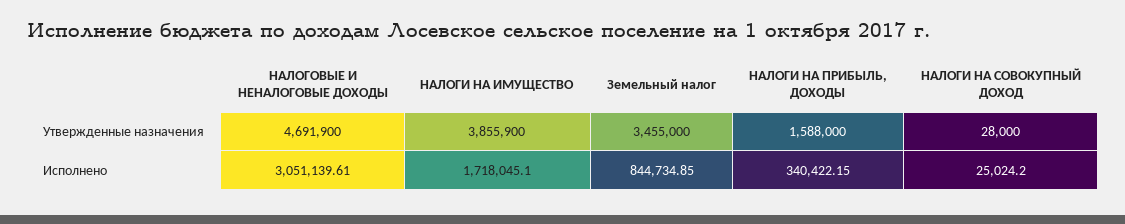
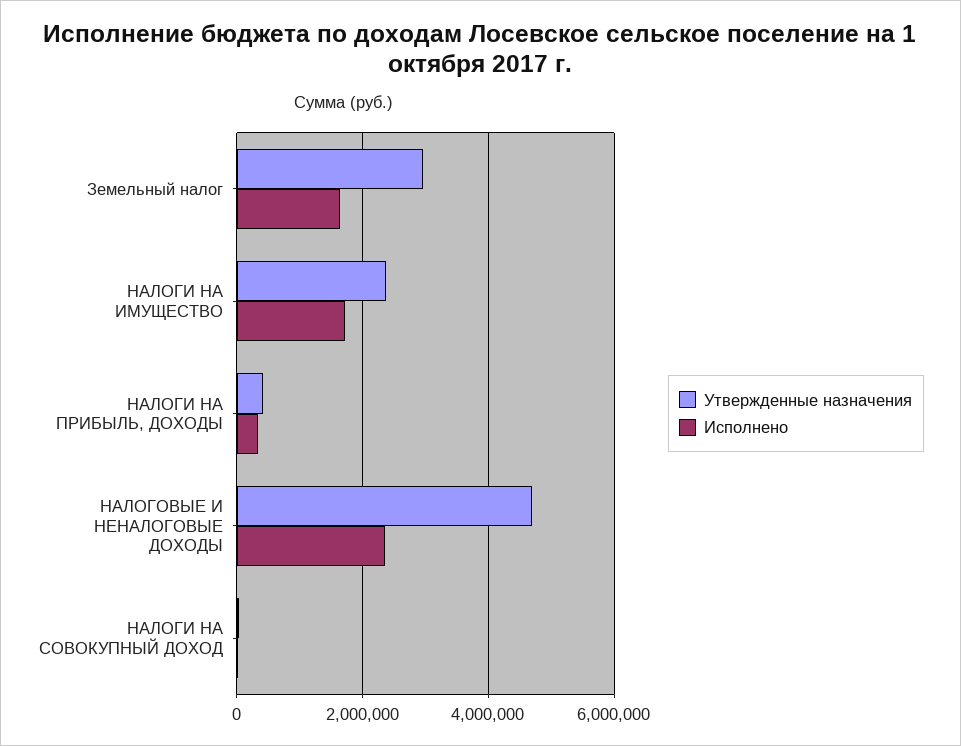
Утвержденные назначения, НАЛОГИ НА ИМУЩЕСТВО: 3855900 -> 2400000
Утвержденные назначения, Земельный налог: 3455000 -> 3000000
Утвержденные назначения, НАЛОГИ НА ПРИБЫЛЬ, ДОХОДЫ: 1588000 -> 400000
Исполнено, НАЛОГОВЫЕ И НЕНАЛОГОВЫЕ ДОХОДЫ: 3051139.61 -> 2400000
Исполнено, Земельный налог: 844734.85 -> 1600000

